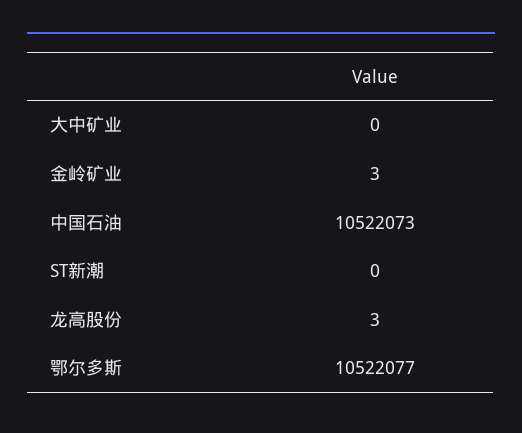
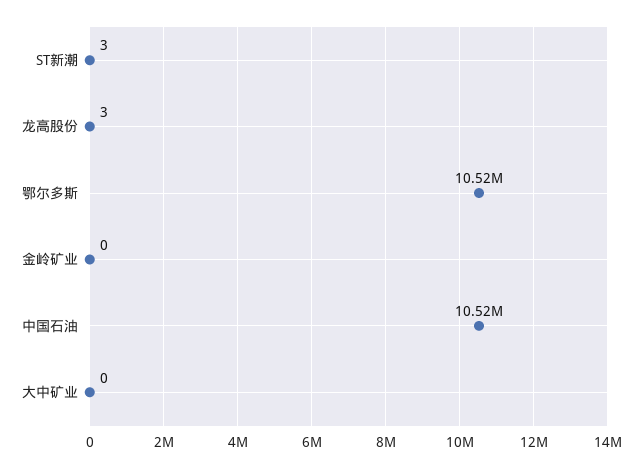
金岭矿业: 3 -> 0
ST新潮: 0 -> 3

